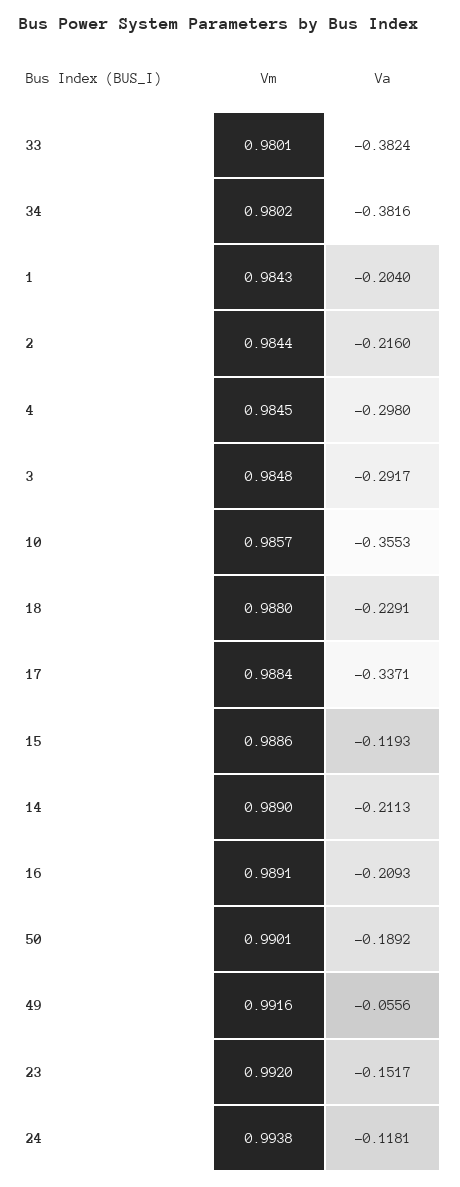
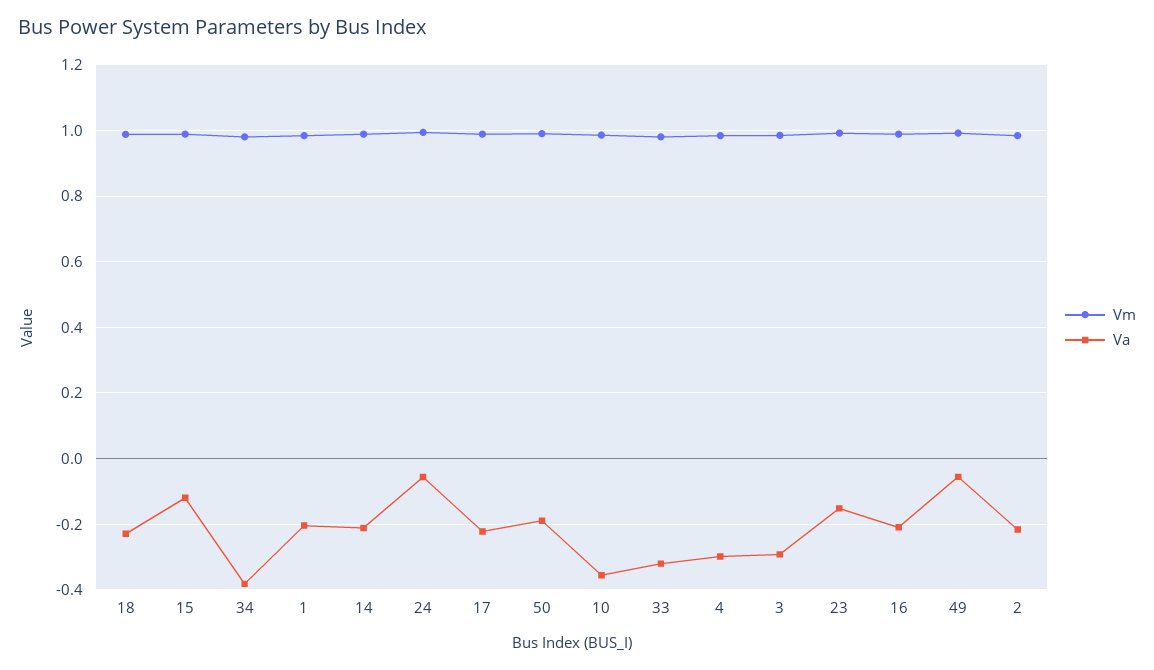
Va, 33: -0.3824 -> -0.32
Va, 17: -0.3371 -> -0.22
Va, 24: -0.1181 -> -0.06

